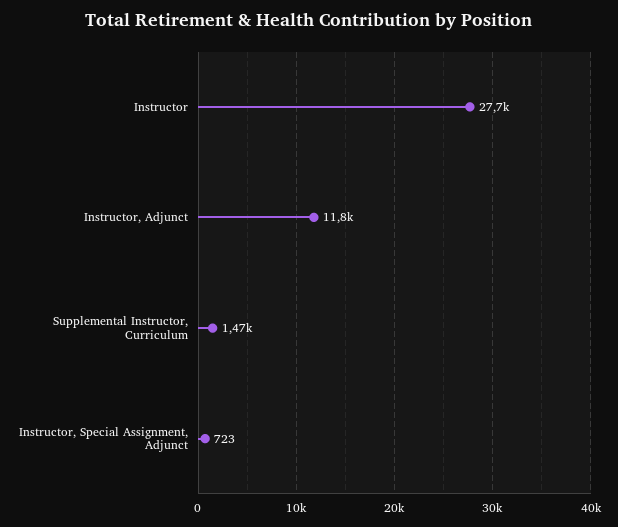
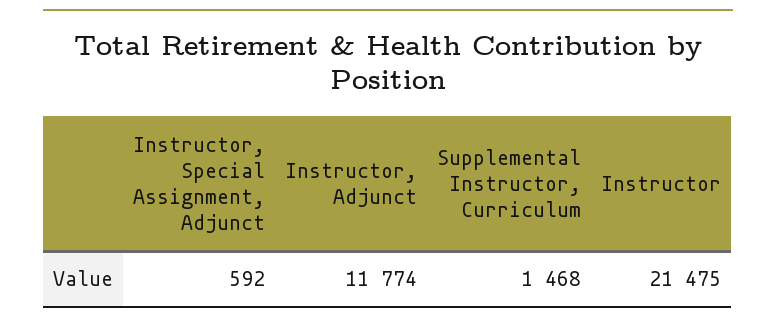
Instructor: 27700 -> 21475
Instructor, Special Assignment, Adjunct: 723 -> 592

